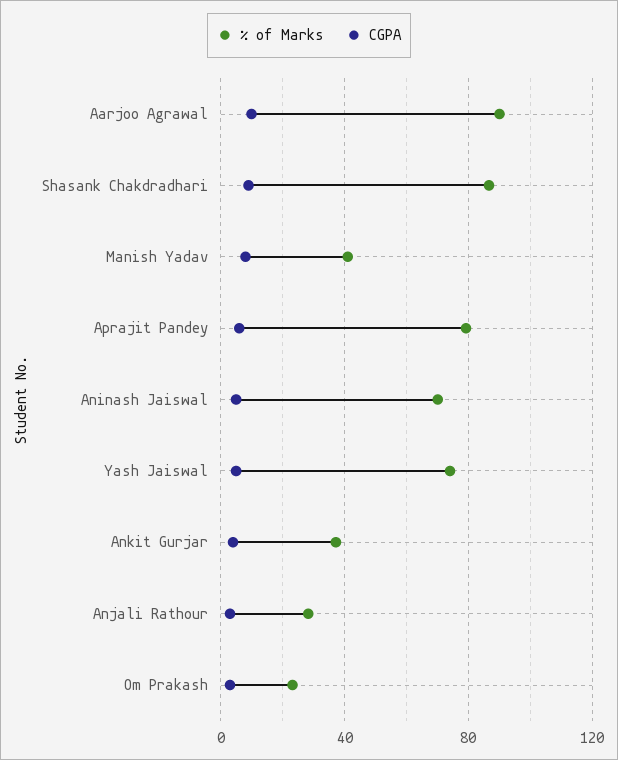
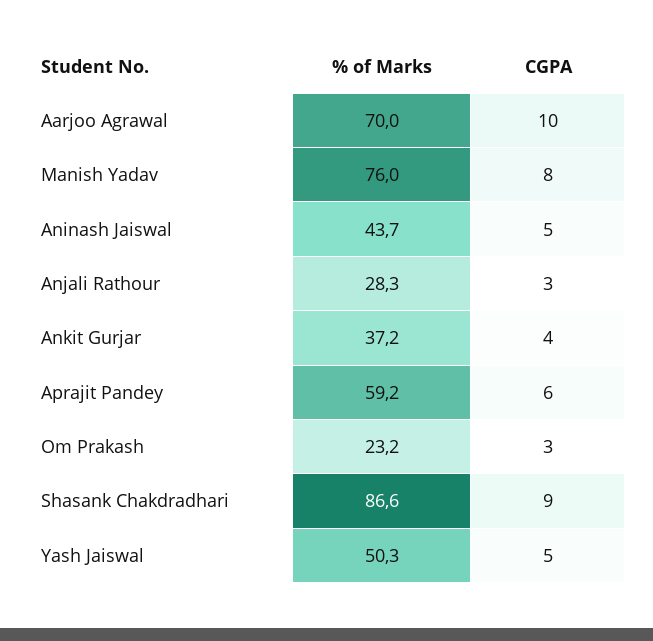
% of Marks, Aarjoo Agrawal: 90 -> 70
% of Marks, Manish Yadav: 40 -> 76
% of Marks, Aprajit Pandey: 80 -> 59.2
% of Marks, Aninash Jaiswal: 70 -> 43.7
% of Marks, Yash Jaiswal: 75 -> 50.3

